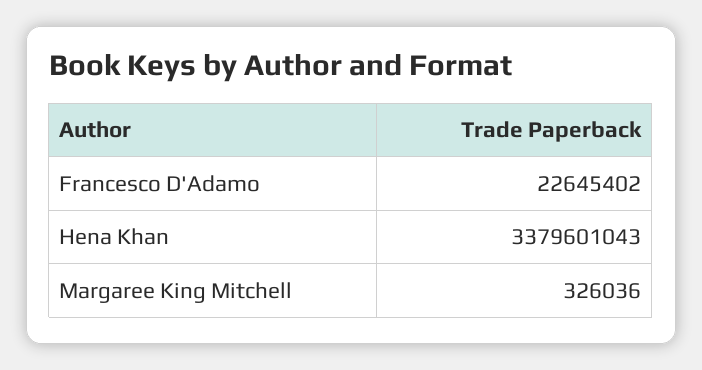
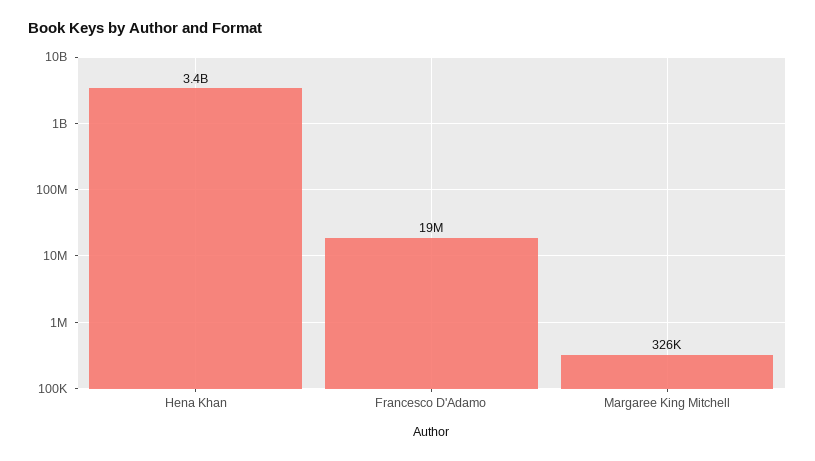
Francesco D'Adamo: 22645402 -> 19000000

